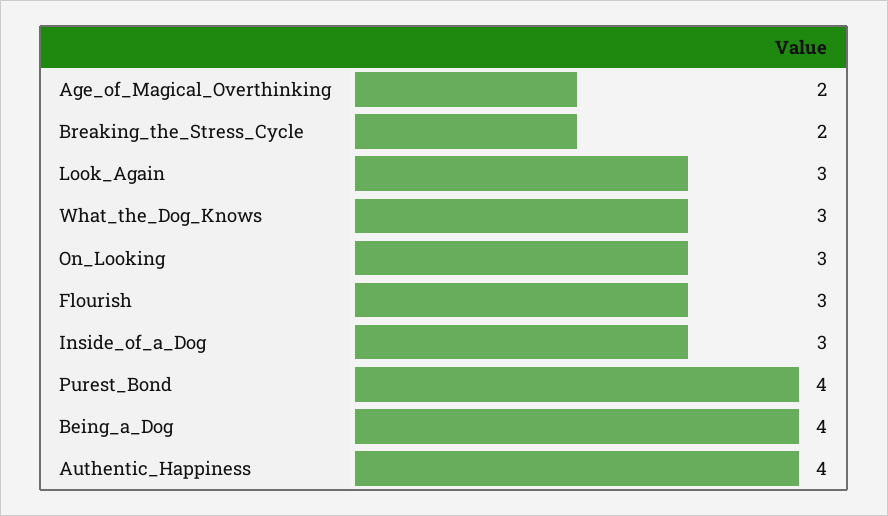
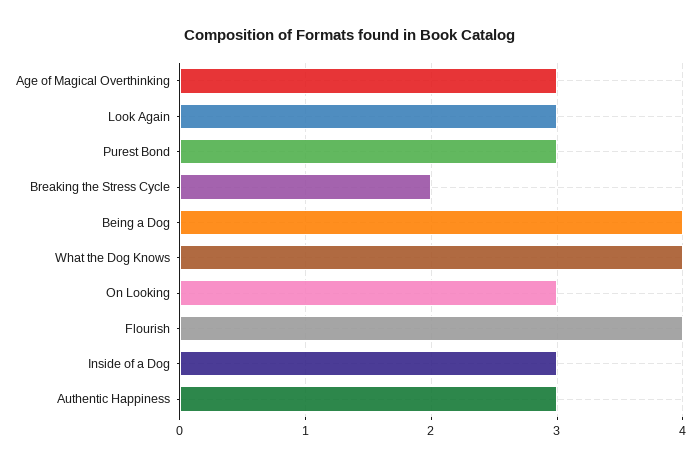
Age_of_Magical_Overthinking: 2 -> 3
What_the_Dog_Knows: 3 -> 4
Flourish: 3 -> 4
Purest_Bond: 4 -> 3
Authentic_Happiness: 4 -> 3

